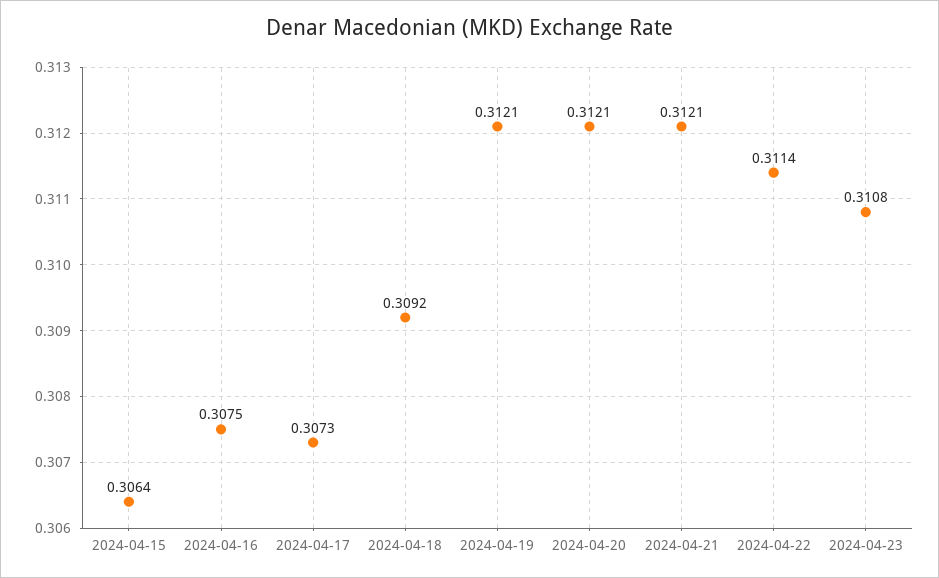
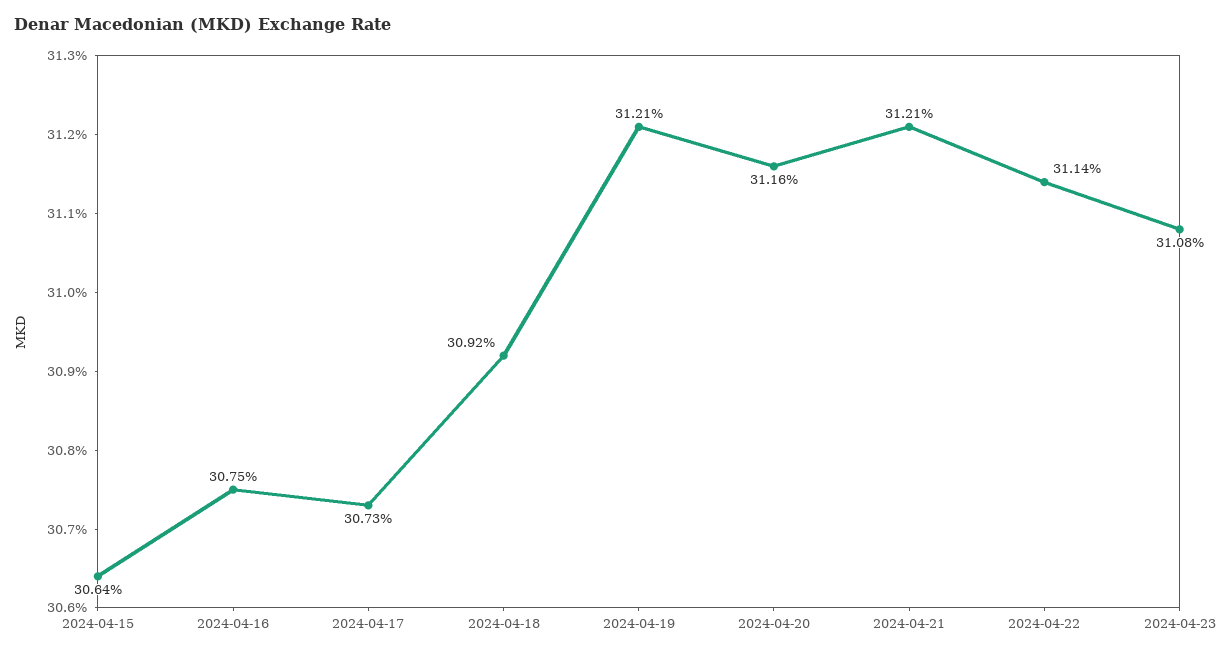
2024-04-20: 0.3121 -> 0.3116

